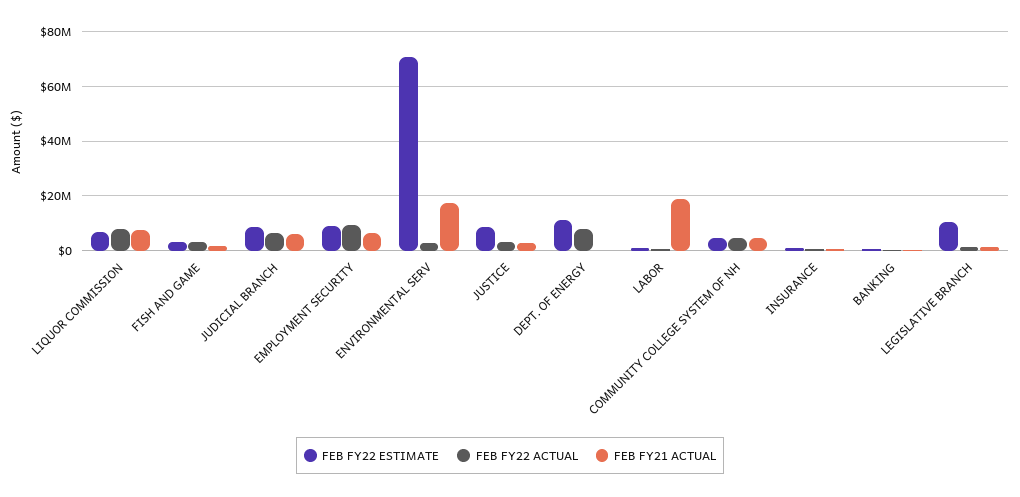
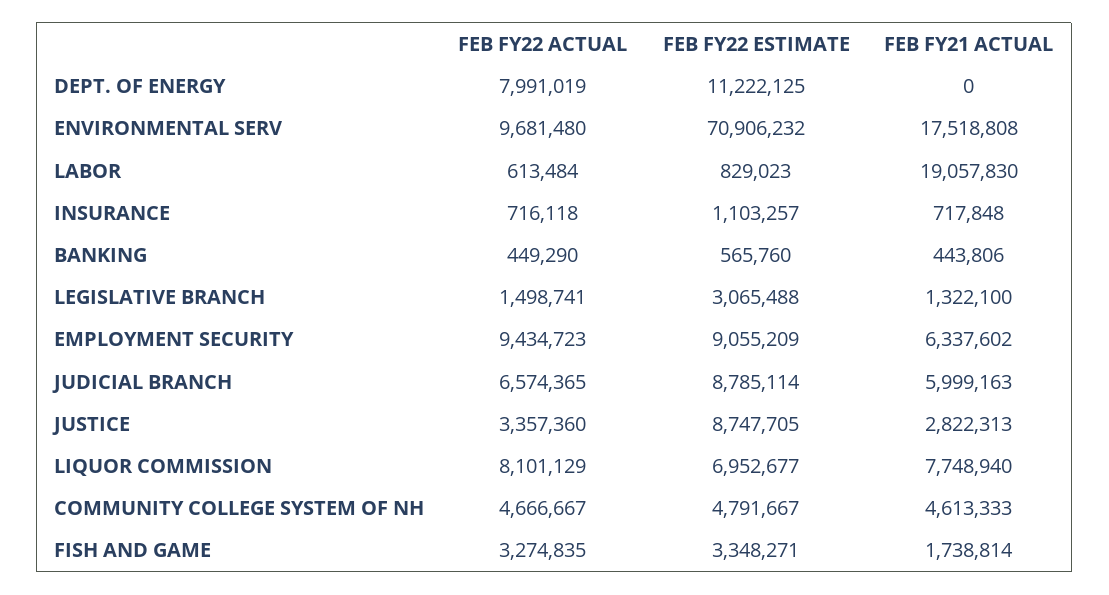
FEB FY22 ACTUAL, ENVIRONMENTAL SERV: 2500000 -> 9681480
FEB FY22 ESTIMATE, LEGISLATIVE BRANCH: 10000000 -> 3065488

